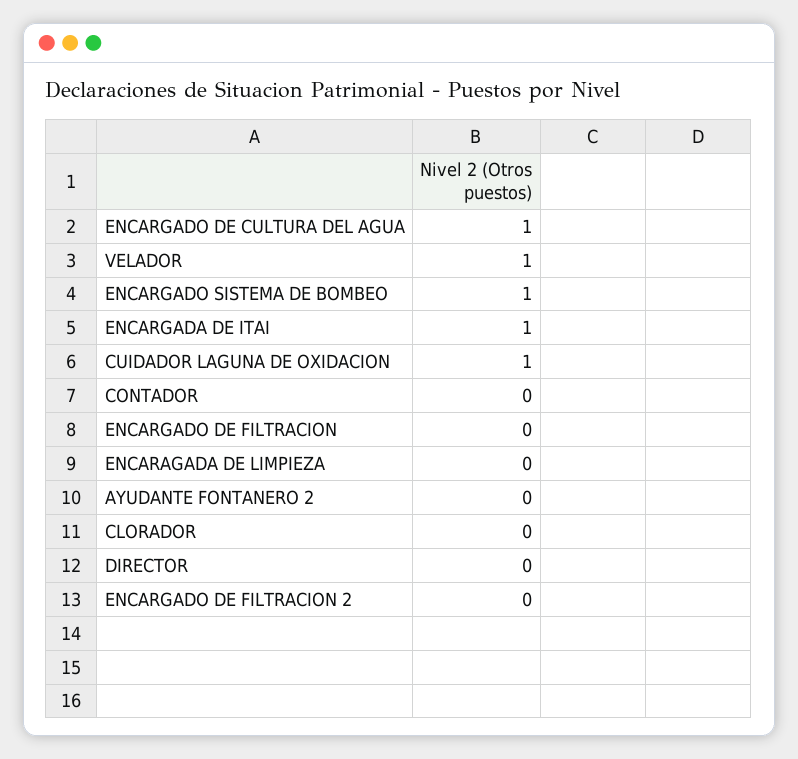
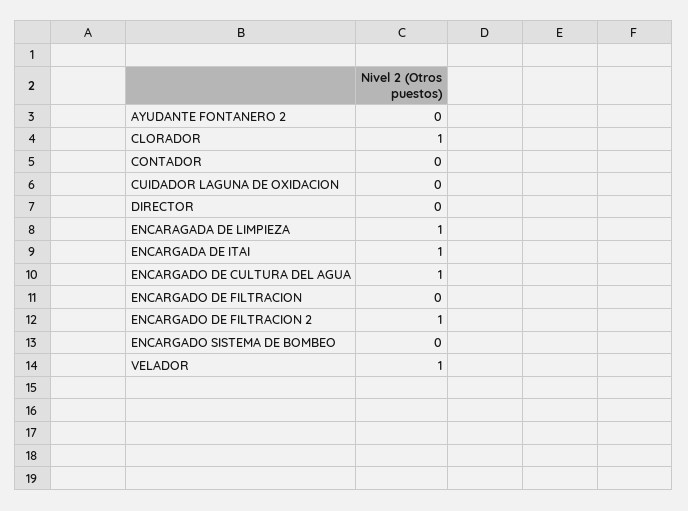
ENCARGADO SISTEMA DE BOMBEO: 1 -> 0
CUIDADOR LAGUNA DE OXIDACION: 1 -> 0
ENCARAGADA DE LIMPIEZA: 0 -> 1
CLORADOR: 0 -> 1
ENCARGADO DE FILTRACION 2: 0 -> 1

